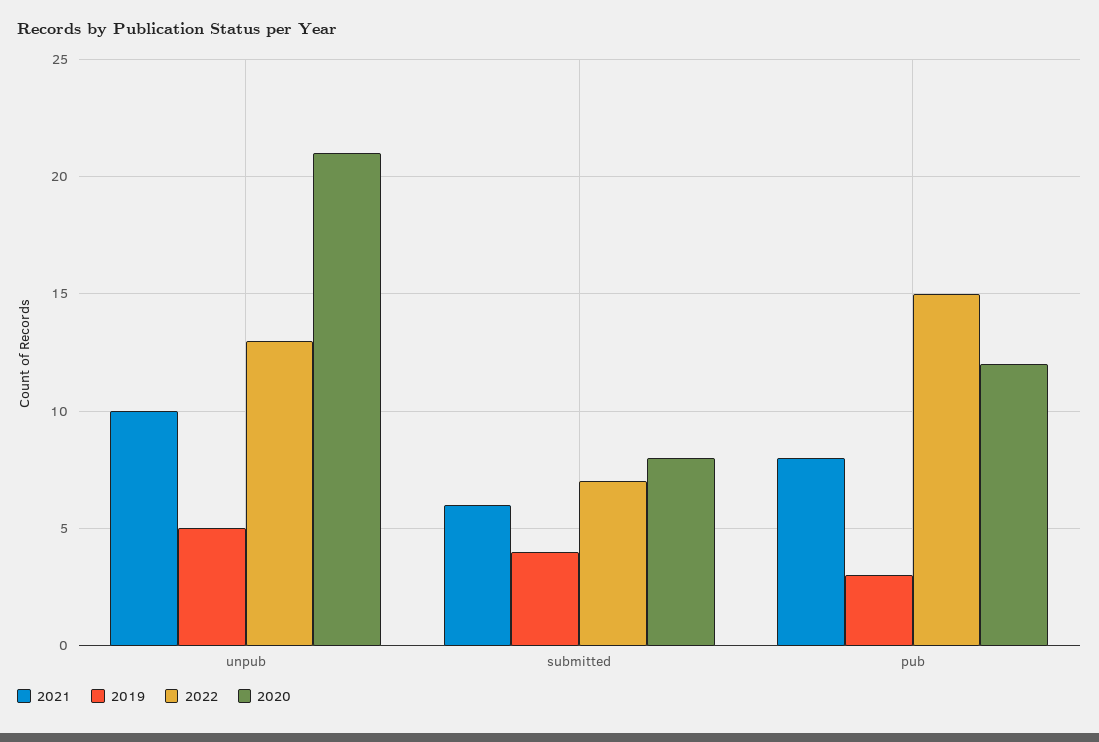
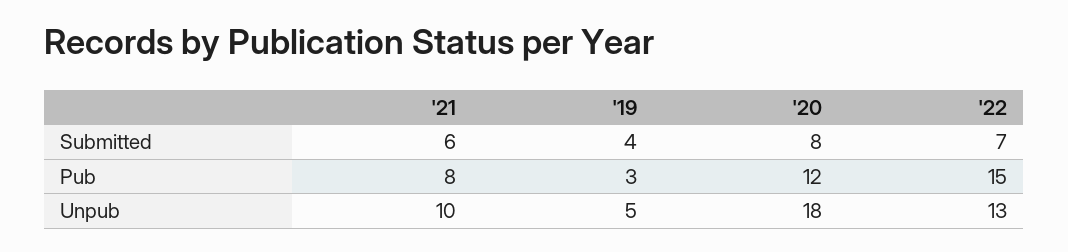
2020, unpub: 21 -> 18

